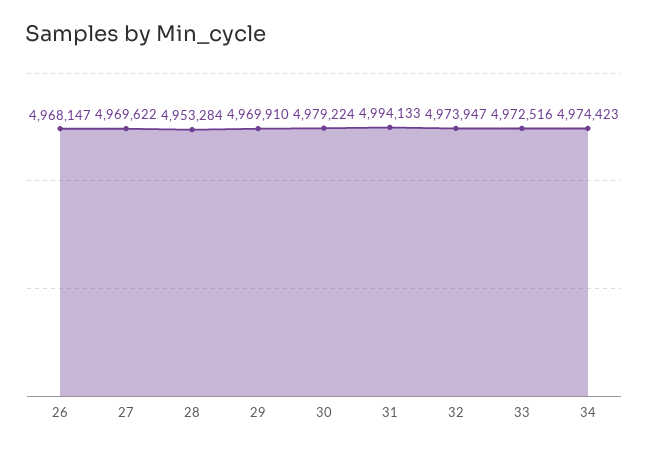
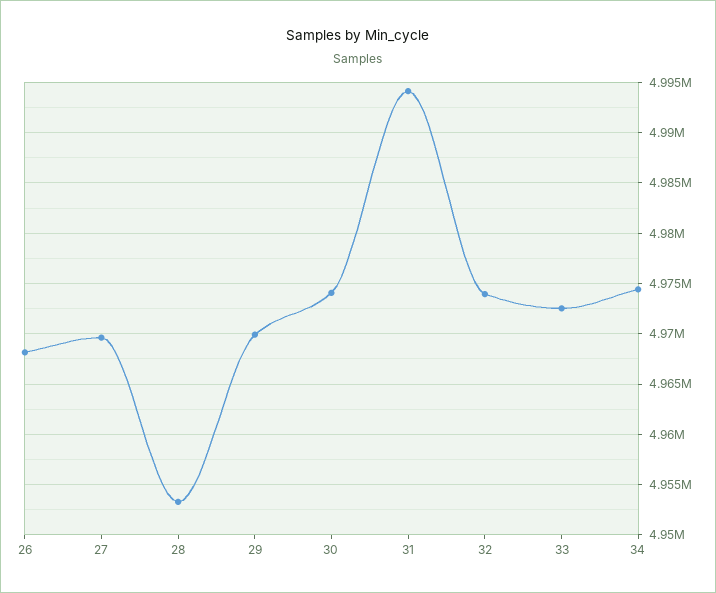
30: 4979224 -> 4974000

